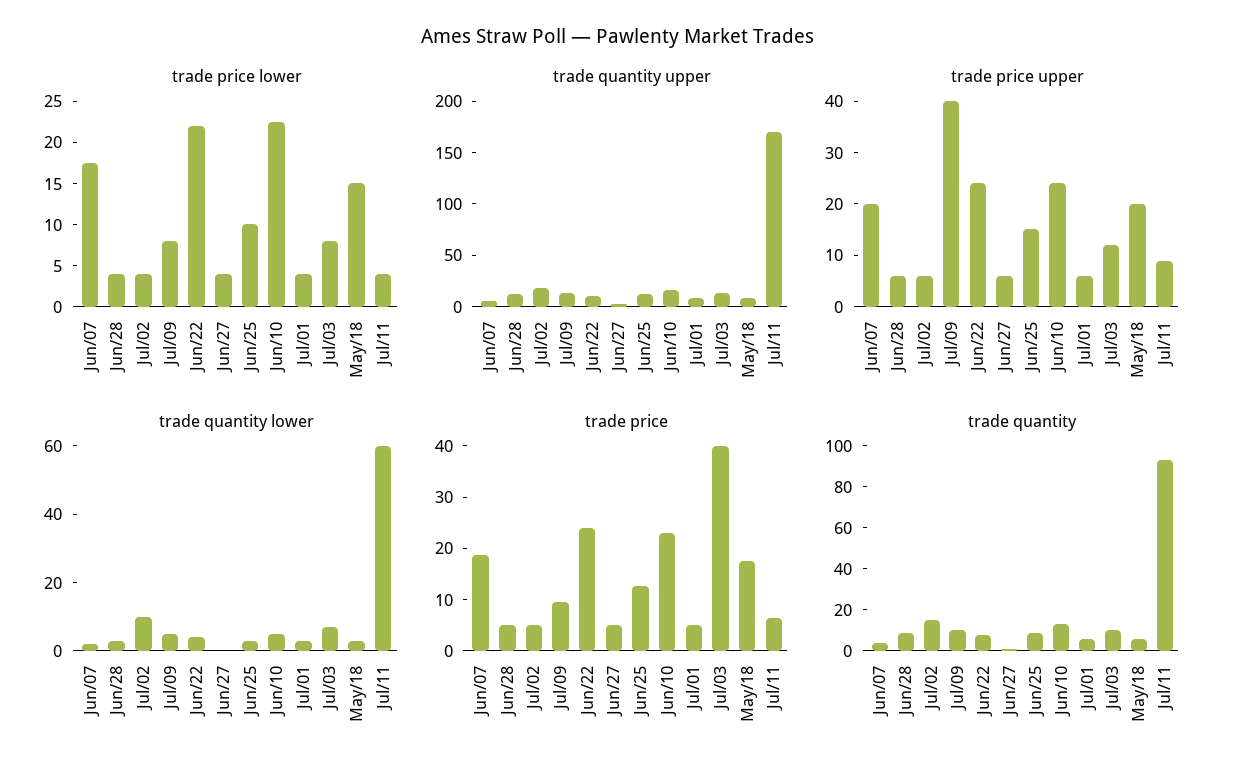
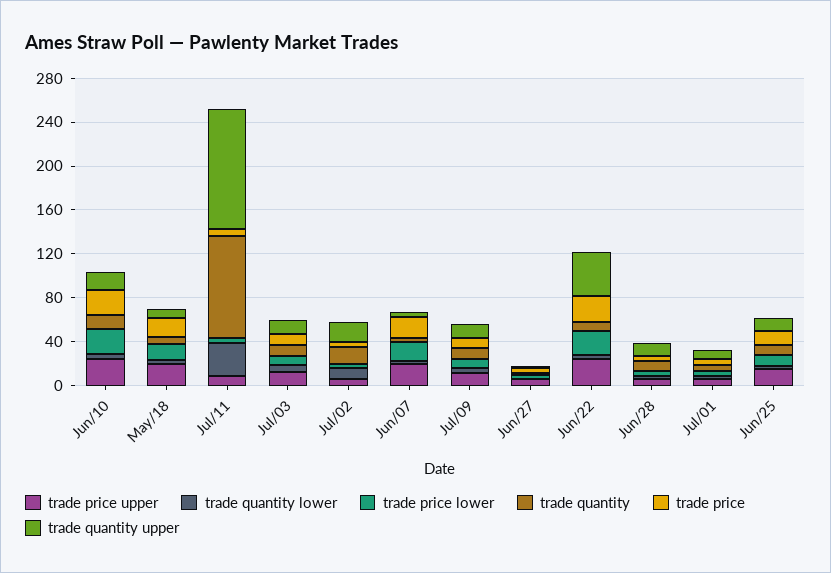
trade quantity upper, Jun/22: 10 -> 40
trade quantity upper, Jul/11: 170 -> 110
trade price upper, Jul/09: 40 -> 10
trade quantity lower, Jul/11: 60 -> 30
trade price, Jul/03: 40 -> 10

